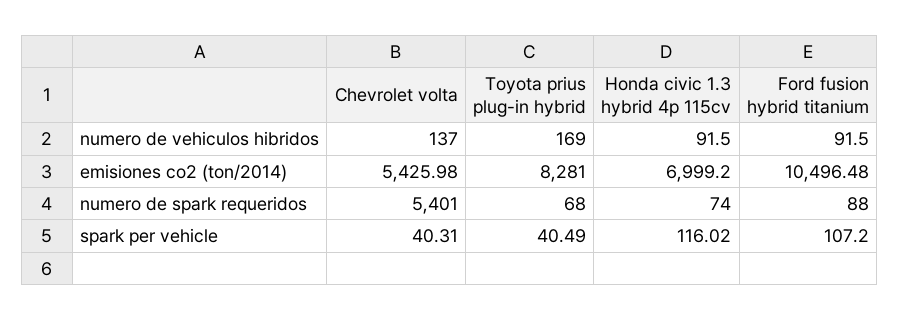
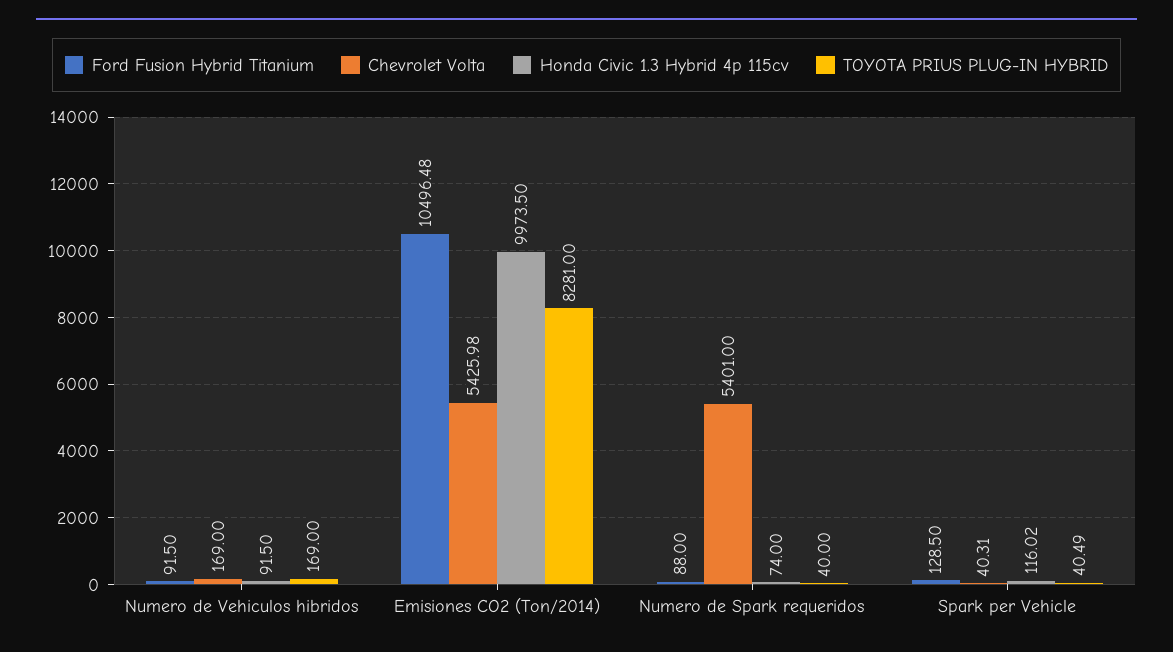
Chevrolet volta, numero de vehiculos hibridos: 137 -> 169
Honda civic 1.3 hybrid 4p 115cv, emisiones co2 (ton/2014): 6999.2 -> 9973.5
Toyota prius plug-in hybrid, numero de spark requeridos: 68 -> 40
Ford fusion hybrid titanium, spark per vehicle: 107.2 -> 128.5

